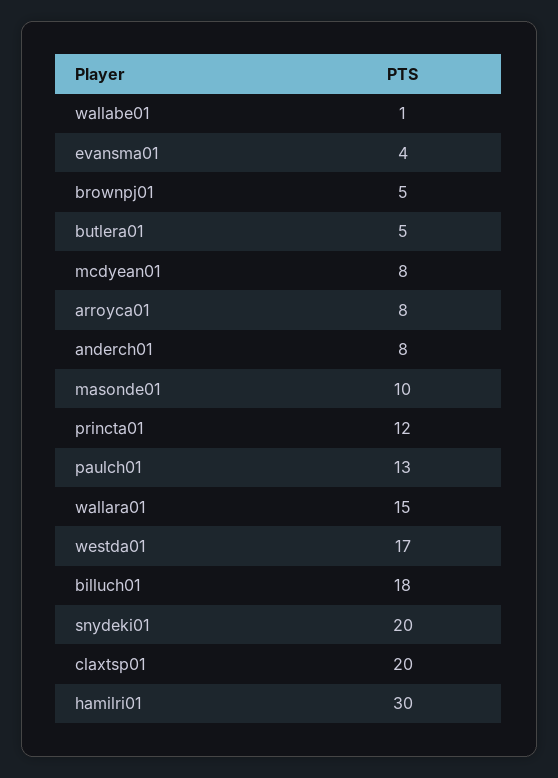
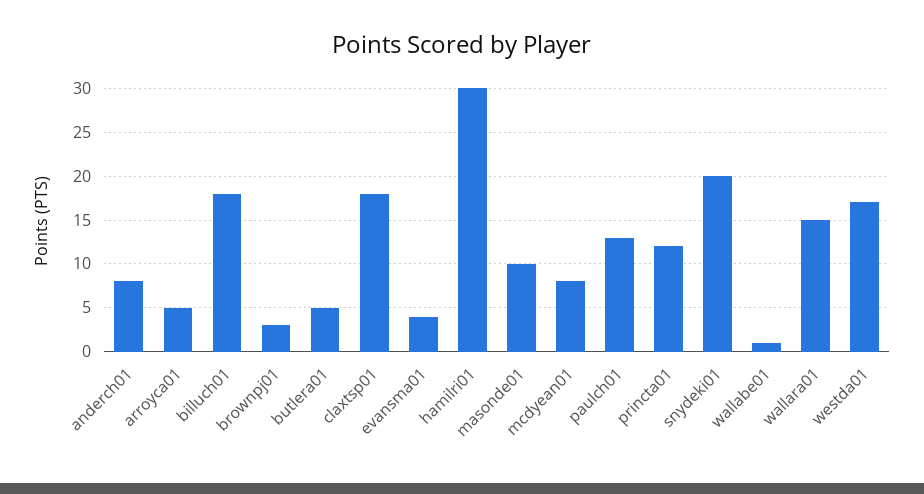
brownpj01: 5 -> 3
arroyca01: 8 -> 5
claxtsp01: 20 -> 18

